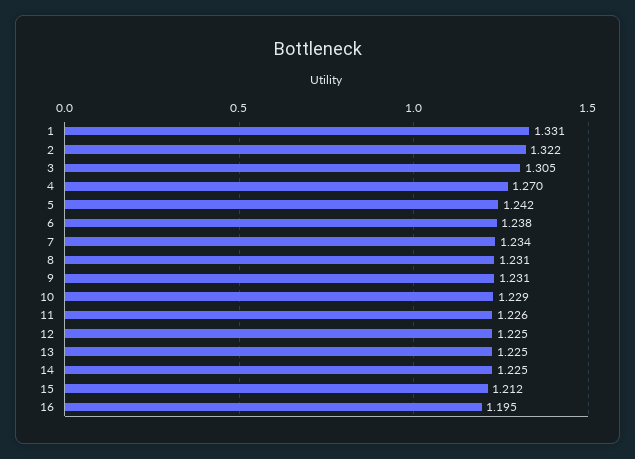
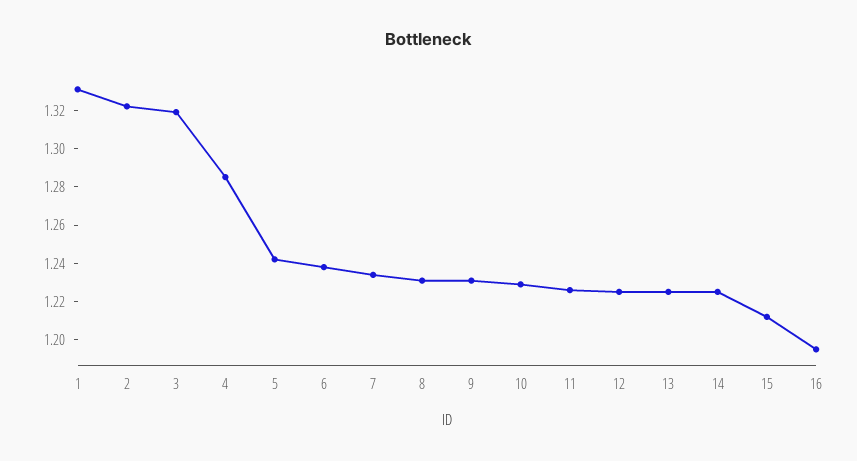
3: 1.305 -> 1.32
4: 1.27 -> 1.285

